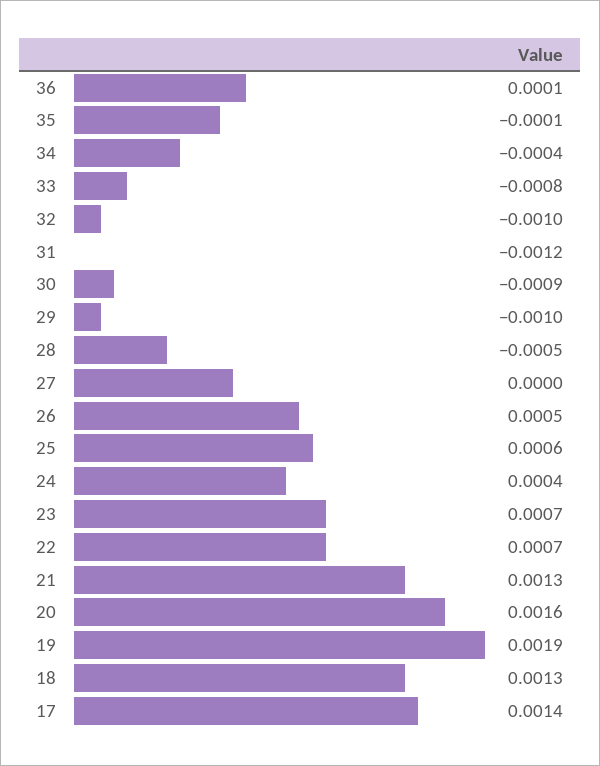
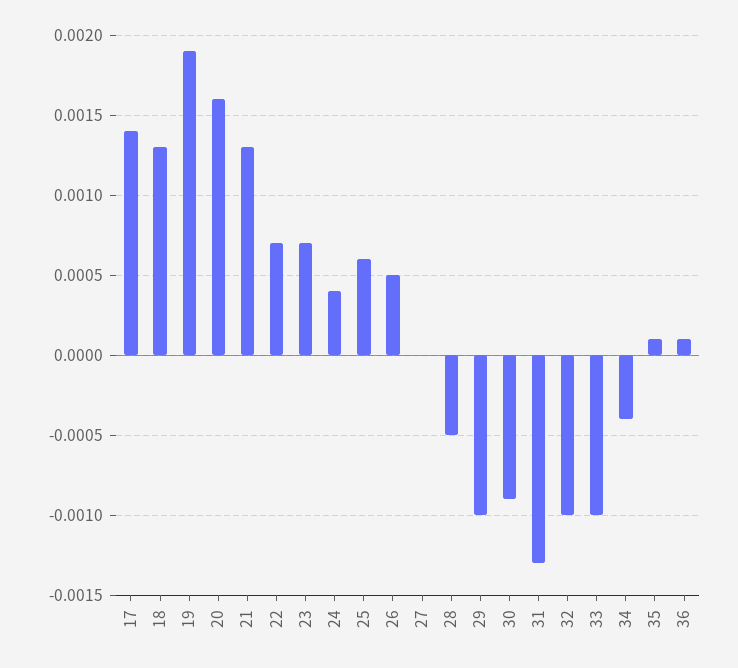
35: -0.0001 -> 0.0001
33: -0.0008 -> -0.001
31: -0.0012 -> -0.0013

